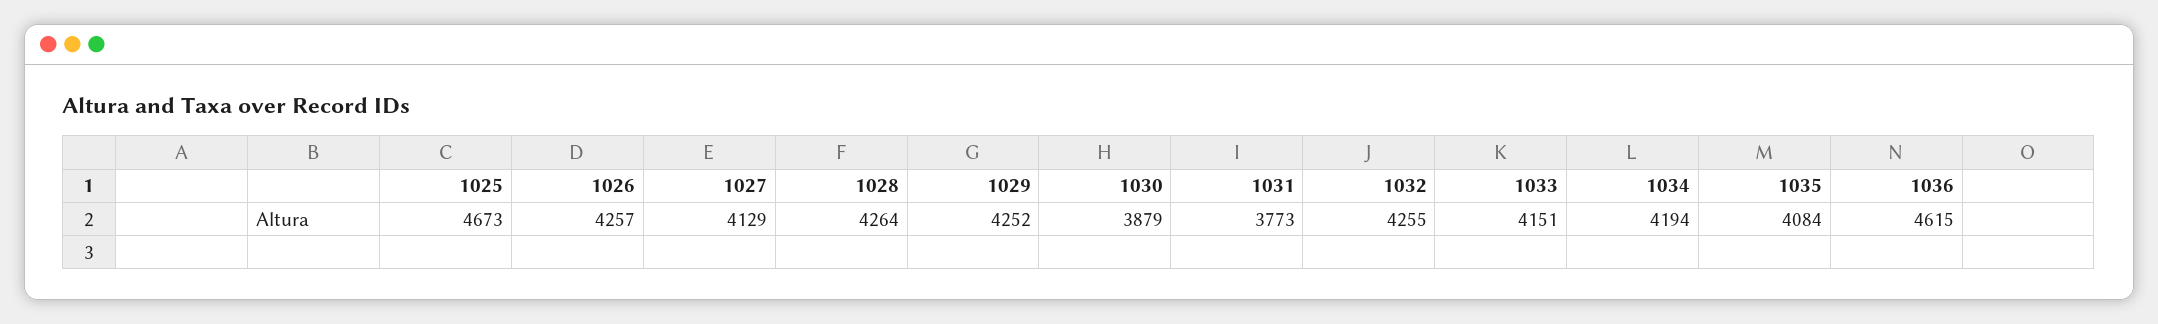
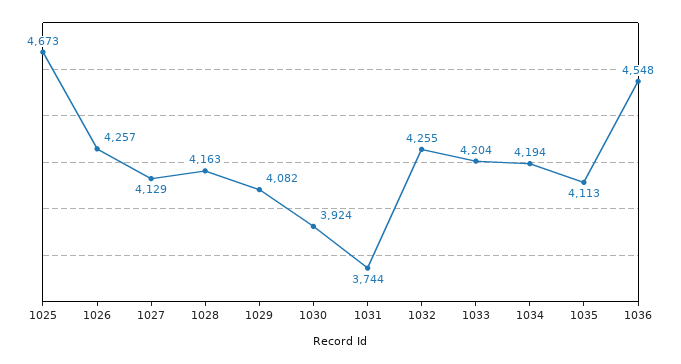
1028: 4264 -> 4163
1029: 4252 -> 4082
1030: 3879 -> 3924
1031: 3773 -> 3744
1033: 4151 -> 4204
1035: 4084 -> 4113
1036: 4615 -> 4548

